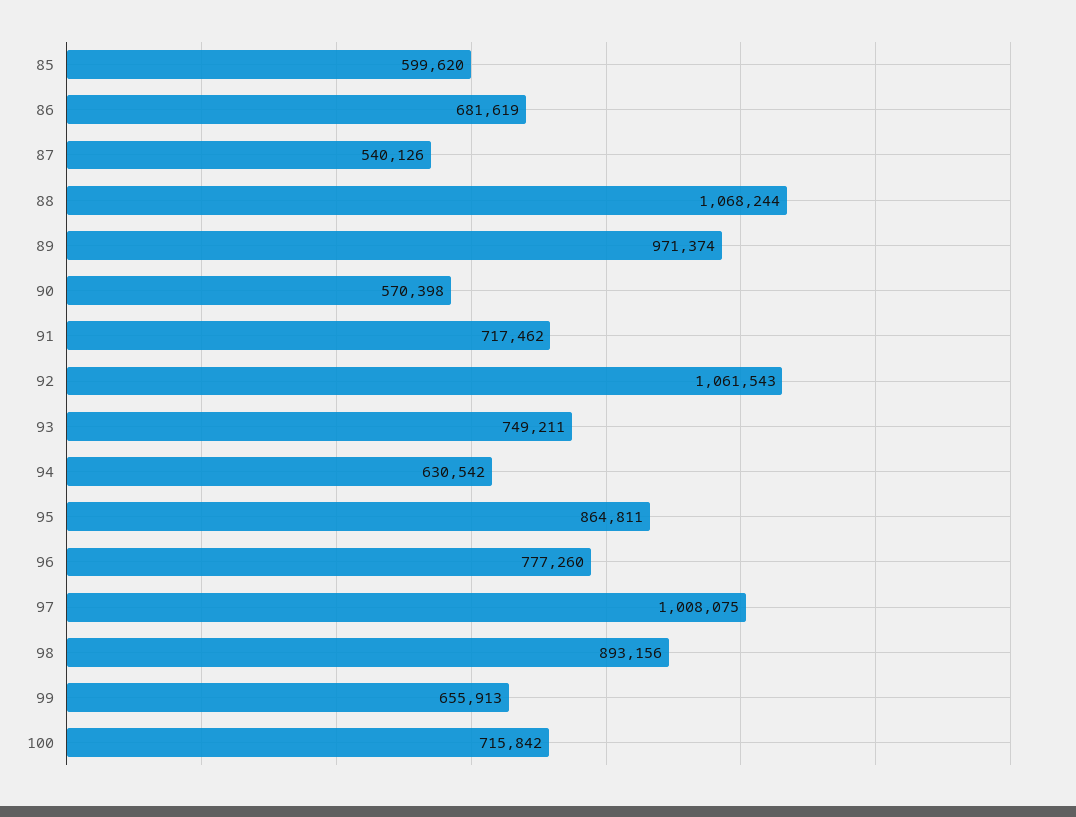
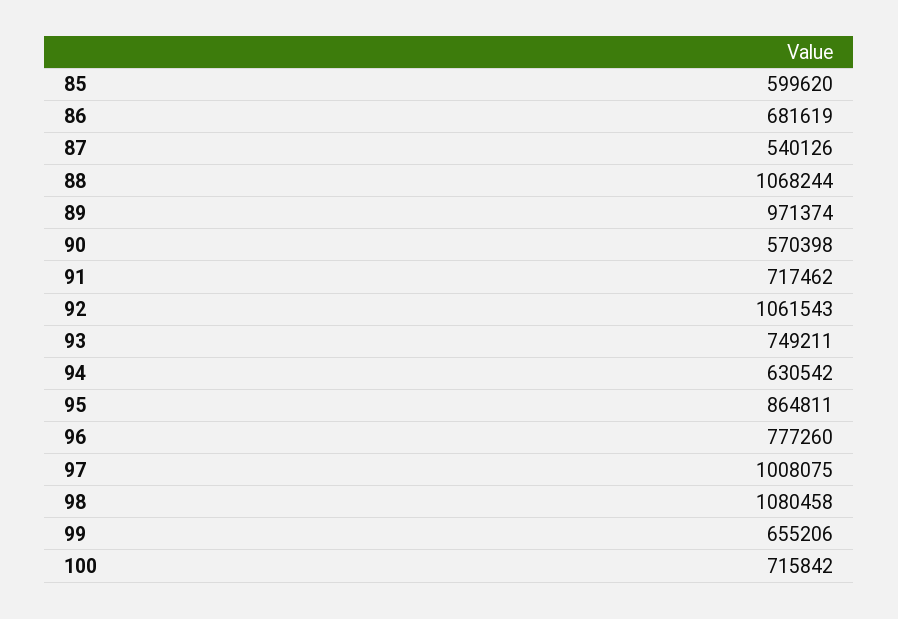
98: 893156 -> 1080458
99: 655913 -> 655206

